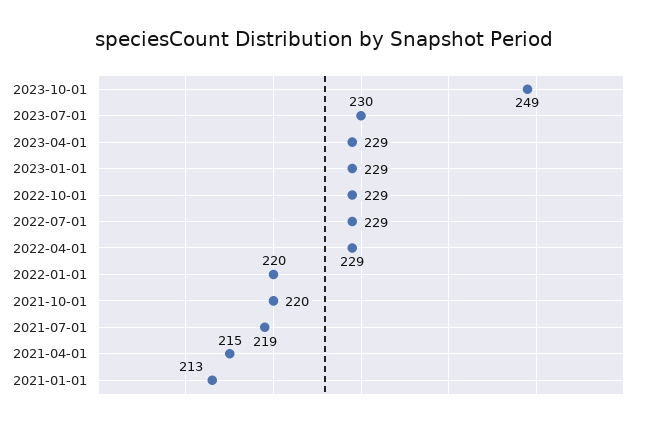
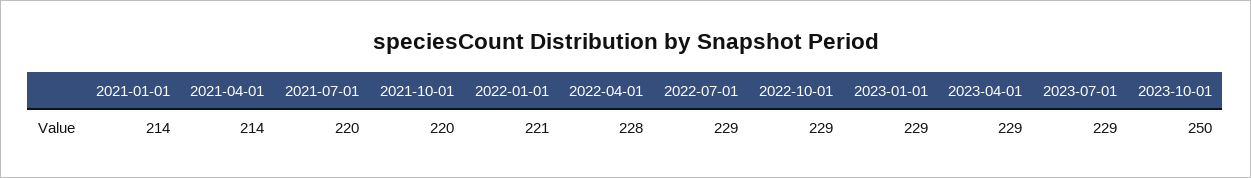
2023-10-01: 249 -> 250
2023-07-01: 230 -> 229
2022-04-01: 229 -> 228
2022-01-01: 220 -> 221
2021-07-01: 219 -> 220
2021-04-01: 215 -> 214
2021-01-01: 213 -> 214

